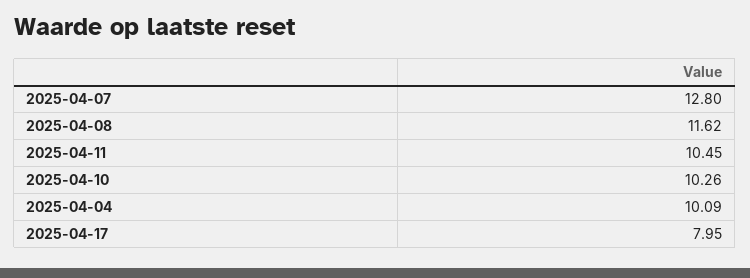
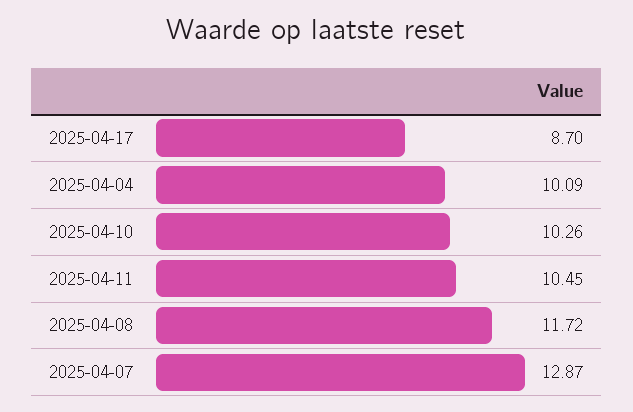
2025-04-07: 12.8 -> 12.87
2025-04-08: 11.62 -> 11.72
2025-04-17: 7.95 -> 8.7

